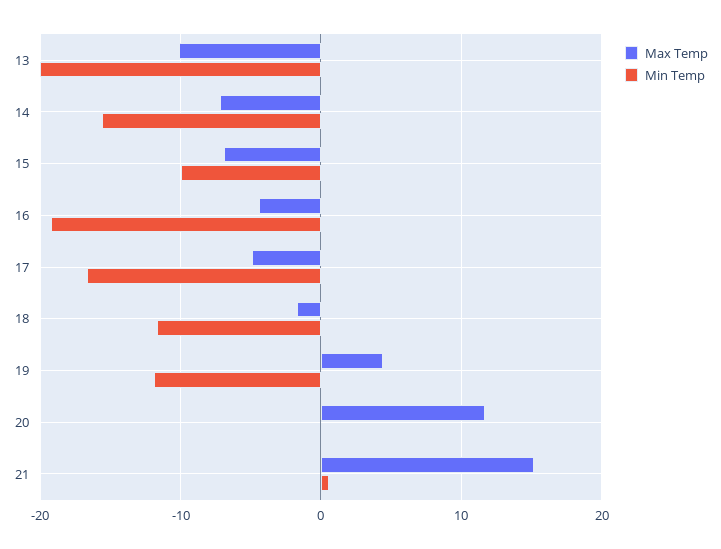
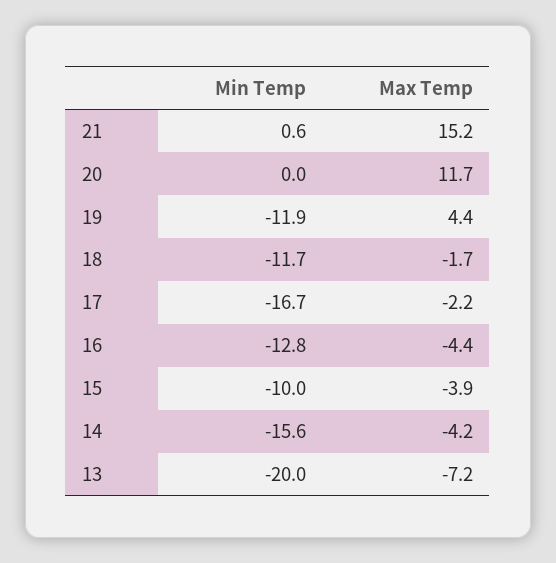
Max Temp, 13: -10 -> -7.2
Max Temp, 14: -7 -> -4.2
Max Temp, 15: -7 -> -3.9
Min Temp, 16: -19 -> -12.8
Max Temp, 17: -5 -> -2.2

